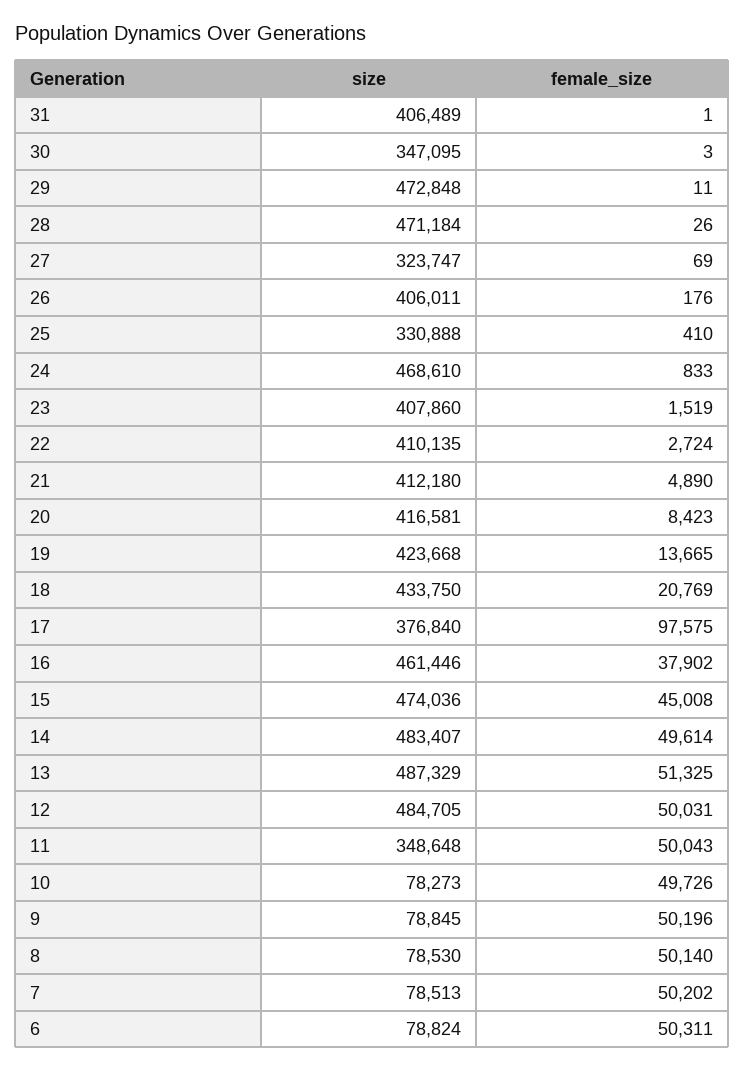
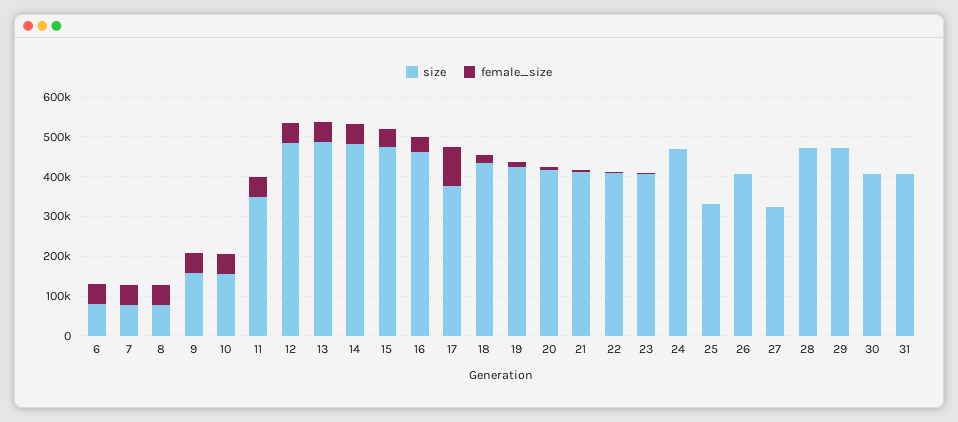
size, 30: 347095 -> 400000
size, 10: 78273 -> 150000
size, 9: 78845 -> 150000

